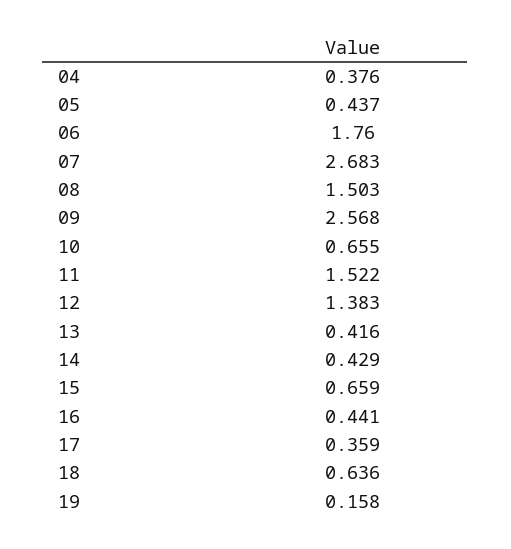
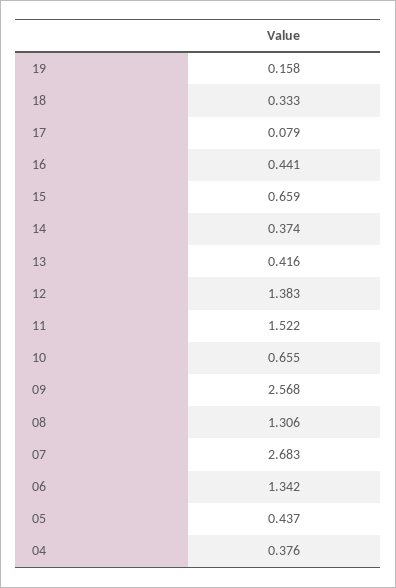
06: 1.76 -> 1.342
08: 1.503 -> 1.306
14: 0.429 -> 0.374
17: 0.359 -> 0.079
18: 0.636 -> 0.333

